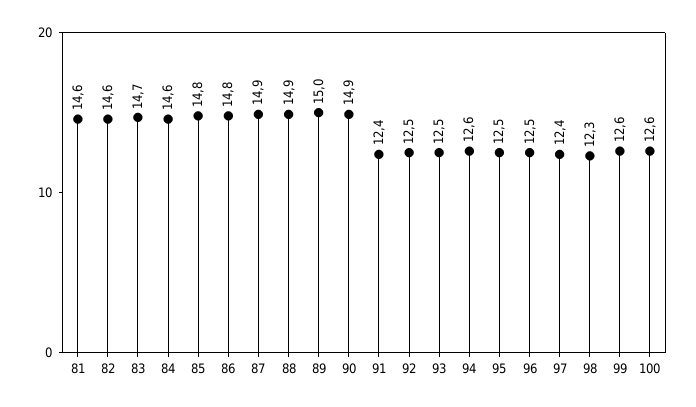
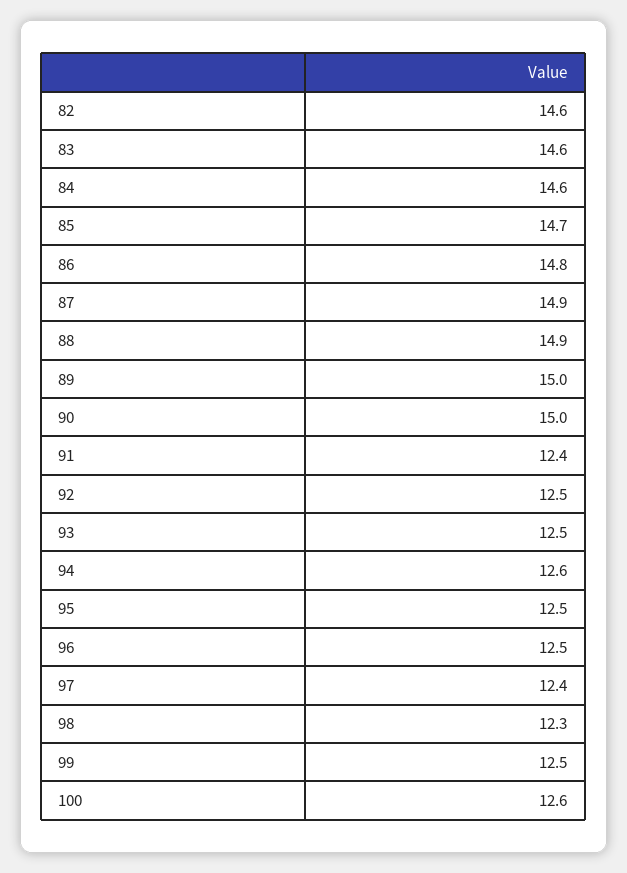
81: 14.6 -> none
83: 14.7 -> 14.6
85: 14.8 -> 14.7
90: 14.9 -> 15
99: 12.6 -> 12.5

